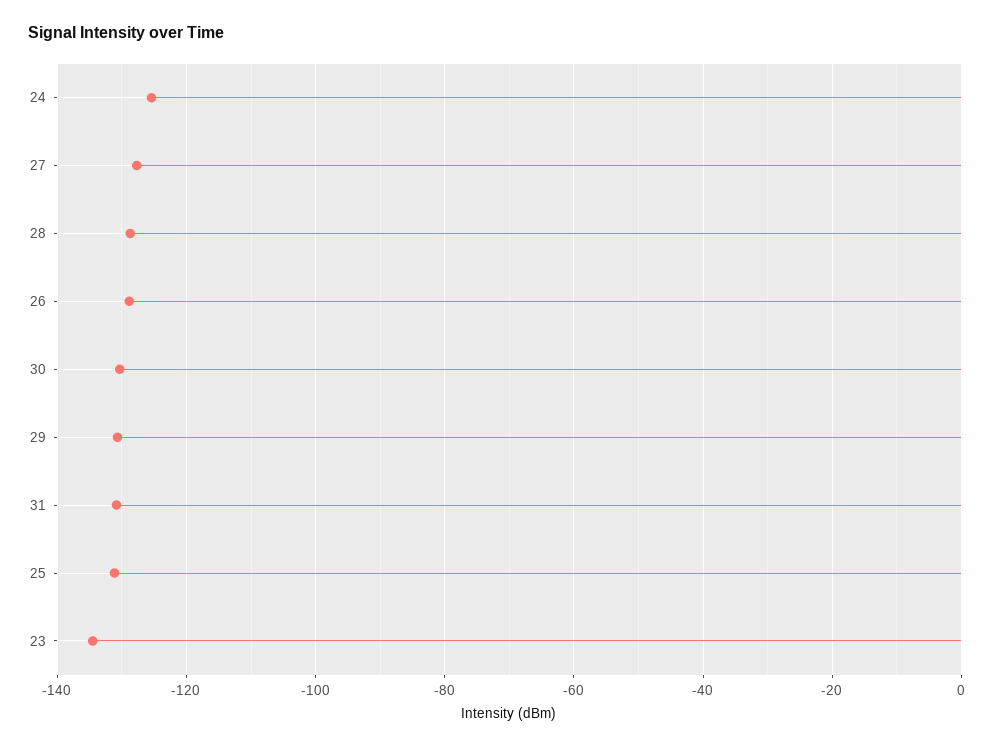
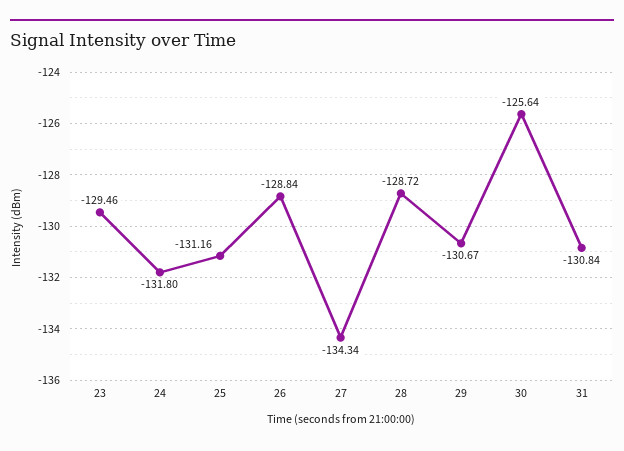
24: -126 -> -131.8
27: -128 -> -134.34
30: -130 -> -125.64
23: -134 -> -129.46

